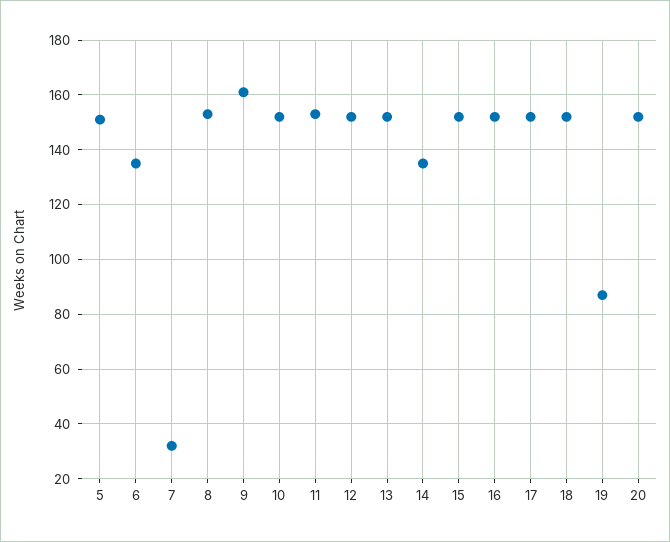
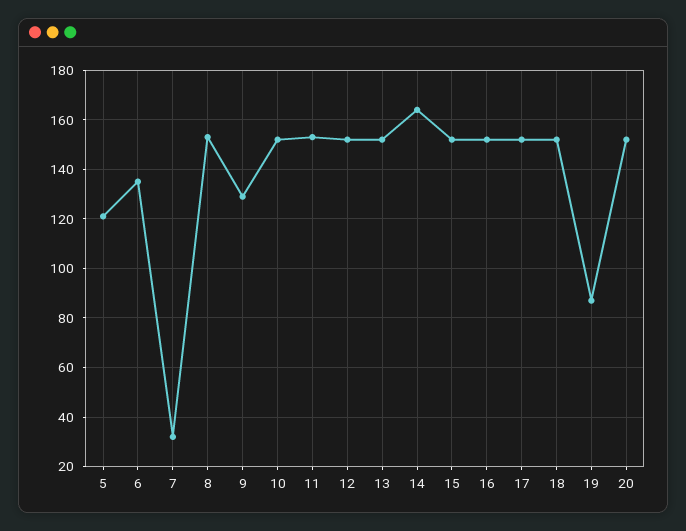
5: 150 -> 120
9: 160 -> 130
14: 135 -> 165

